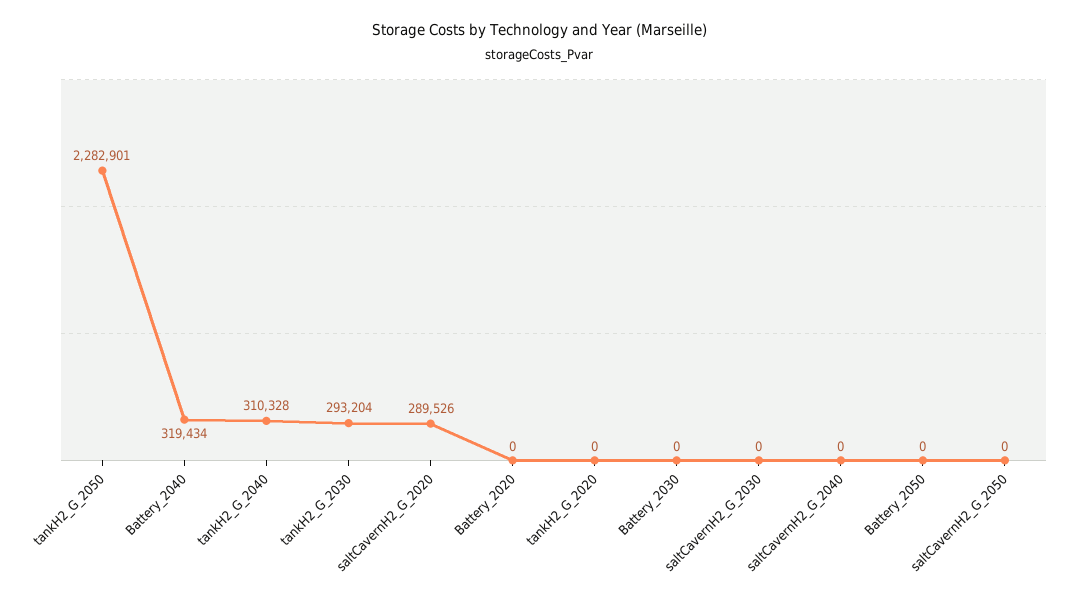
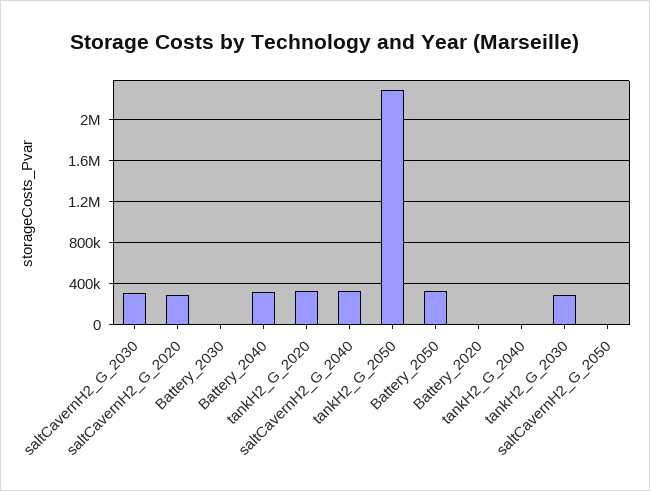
tankH2_G_2040: 310328 -> 0
tankH2_G_2020: 0 -> 300000
saltCavernH2_G_2030: 0 -> 300000
saltCavernH2_G_2040: 0 -> 300000
Battery_2050: 0 -> 300000

